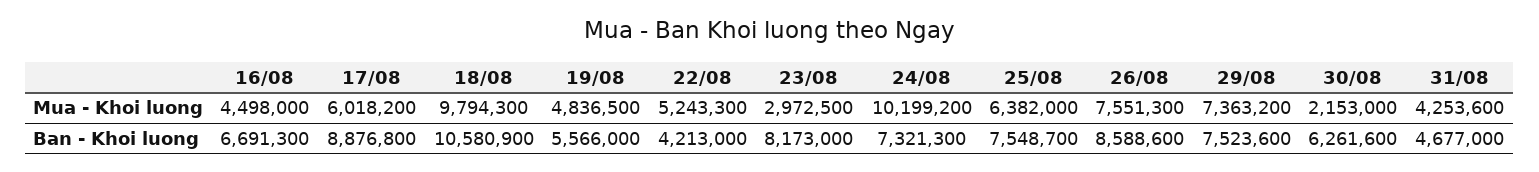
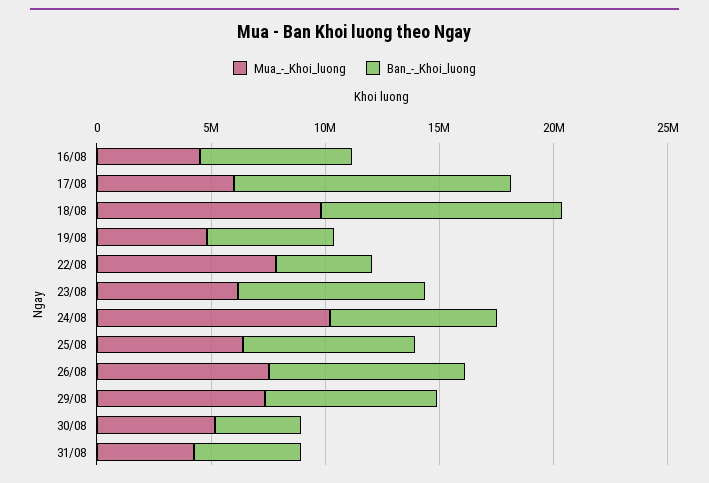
Mua - Khoi luong, 22/08: 5243300 -> 8000000
Mua - Khoi luong, 23/08: 2972500 -> 6000000
Mua - Khoi luong, 30/08: 2153000 -> 5000000
Ban - Khoi luong, 17/08: 8876800 -> 12000000
Ban - Khoi luong, 30/08: 6261600 -> 4000000

